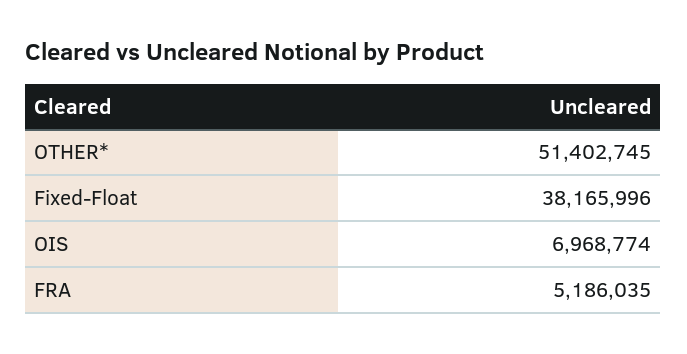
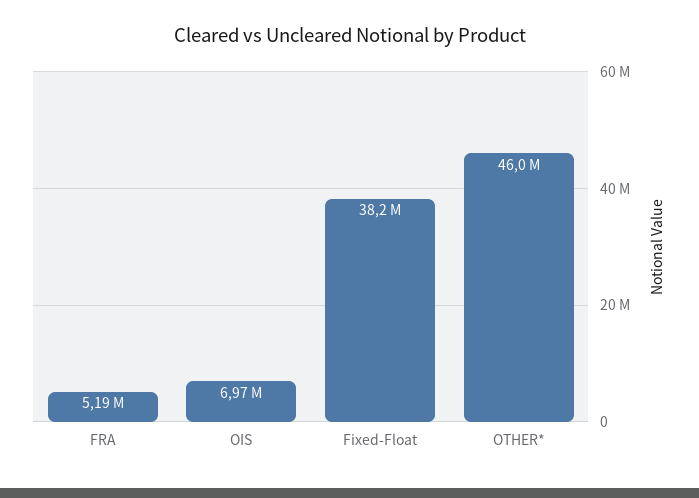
OTHER*: 51402745 -> 46000000

